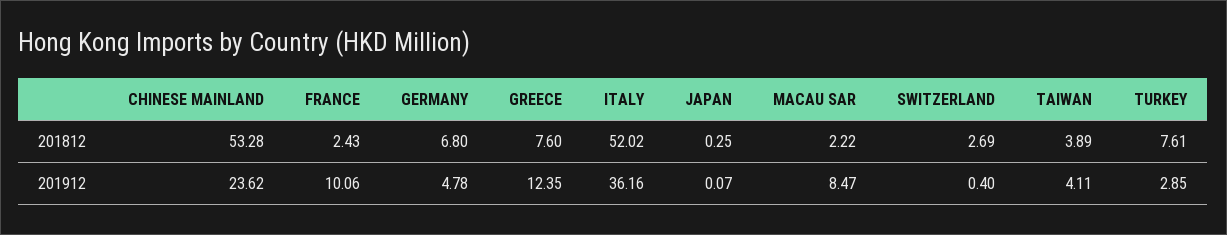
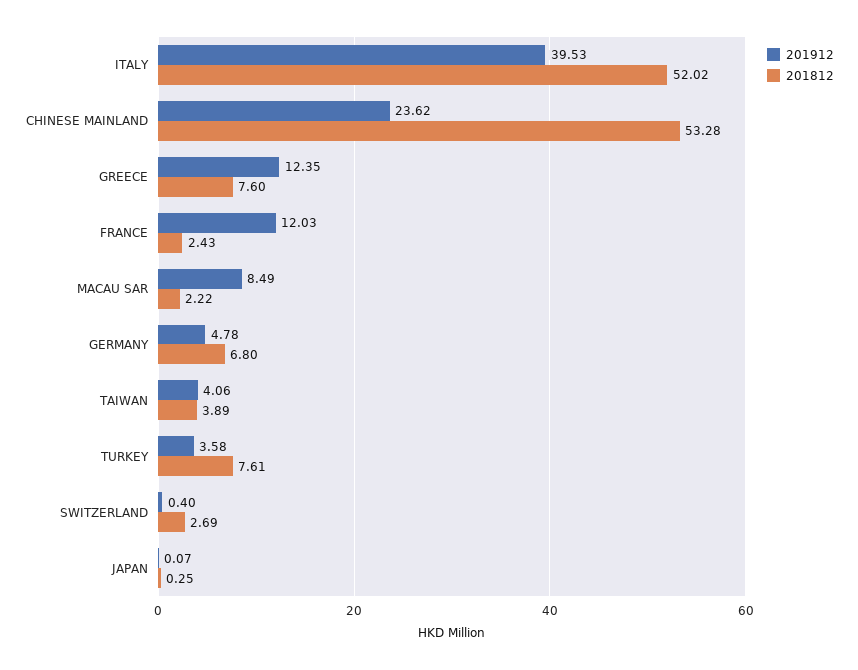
201912, FRANCE: 10.06 -> 12.03
201912, ITALY: 36.16 -> 39.53
201912, MACAU SAR: 8.47 -> 8.49
201912, TAIWAN: 4.11 -> 4.06
201912, TURKEY: 2.85 -> 3.58

